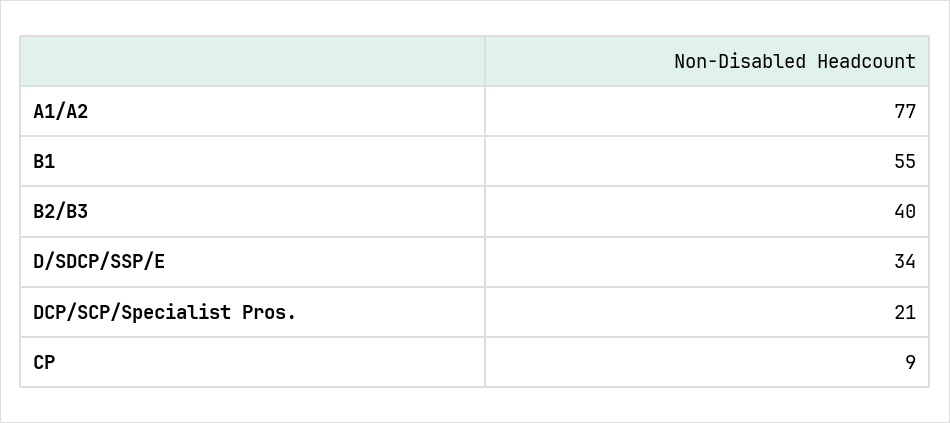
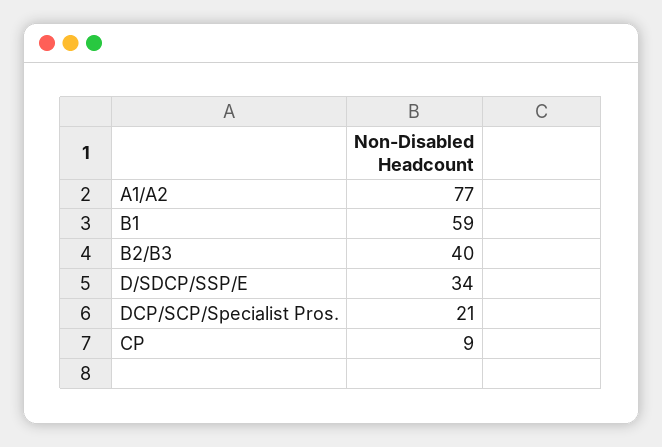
B1: 55 -> 59

